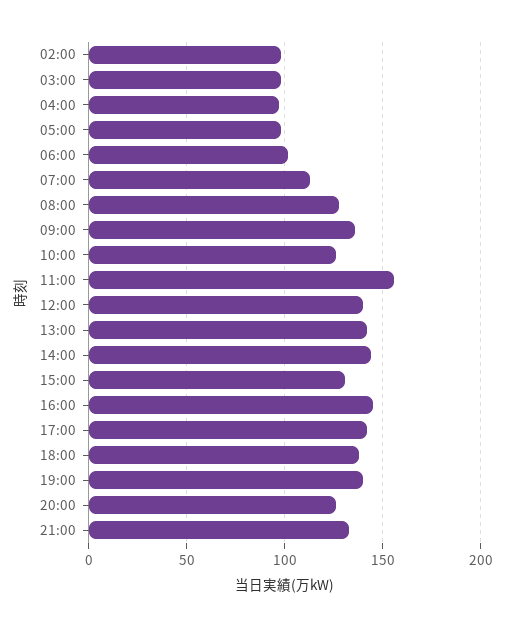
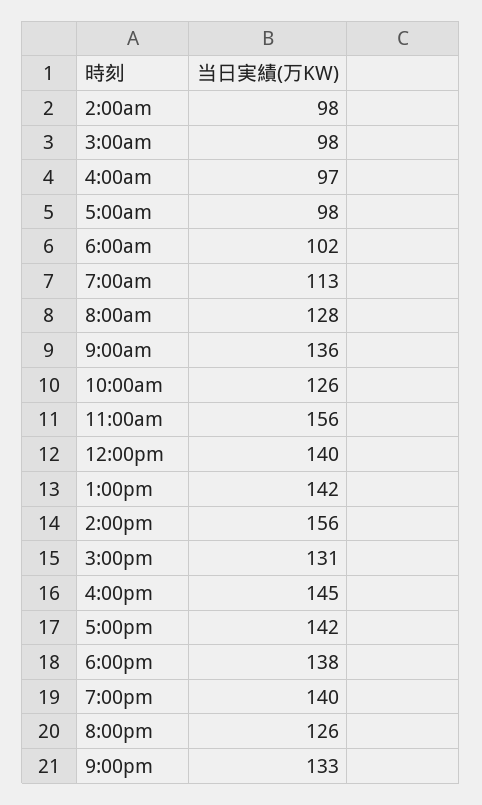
14:00: 145 -> 156

